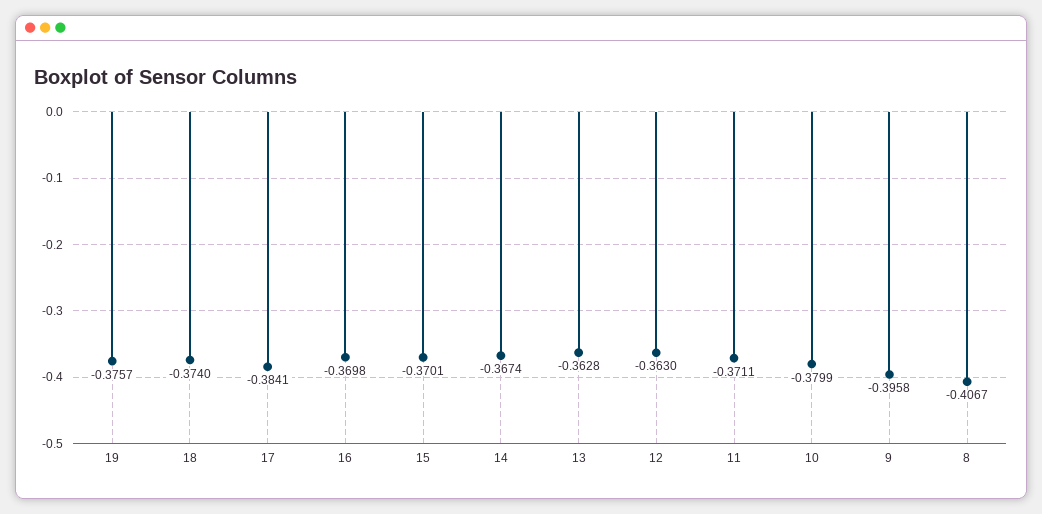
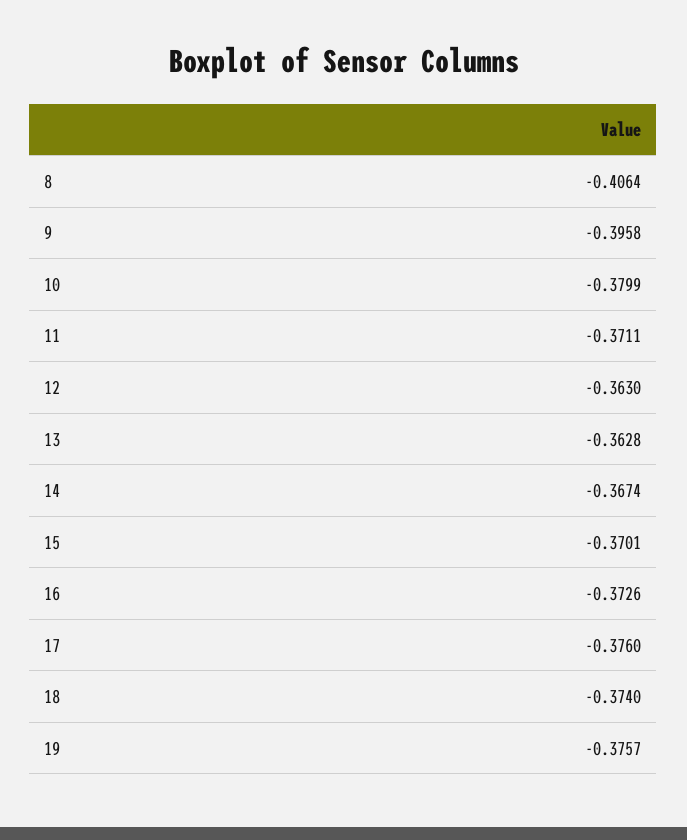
17: -0.3841 -> -0.376
16: -0.3698 -> -0.3726
8: -0.4067 -> -0.4064

